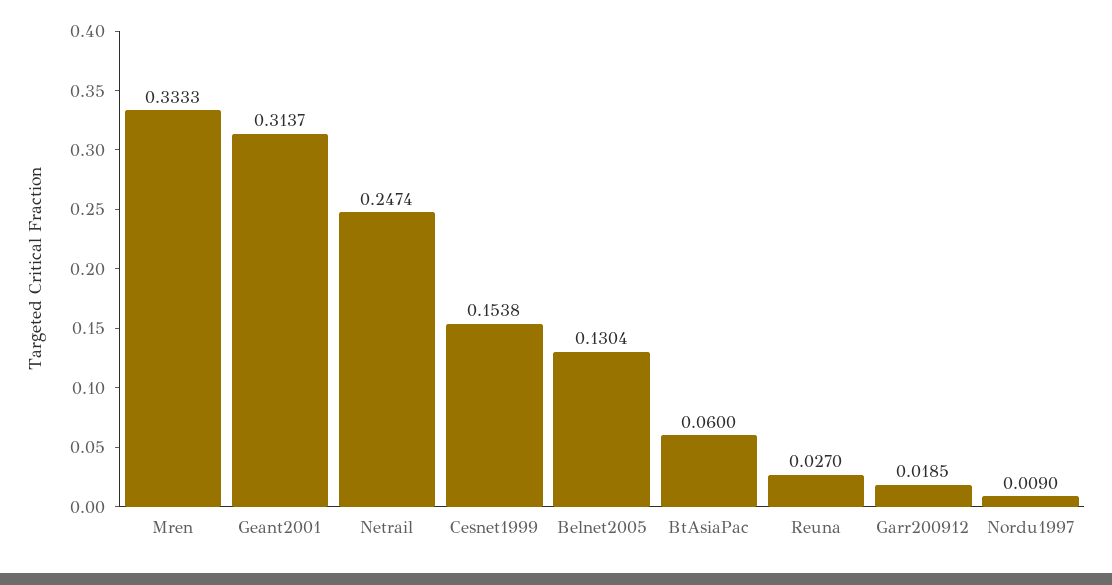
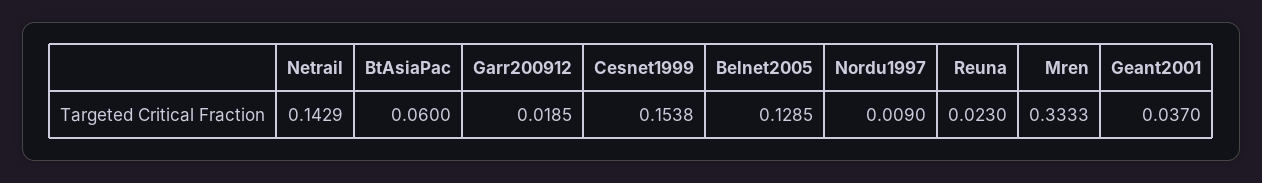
Geant2001: 0.3137 -> 0.037
Netrail: 0.2474 -> 0.1429
Belnet2005: 0.1304 -> 0.1285
Reuna: 0.027 -> 0.023

